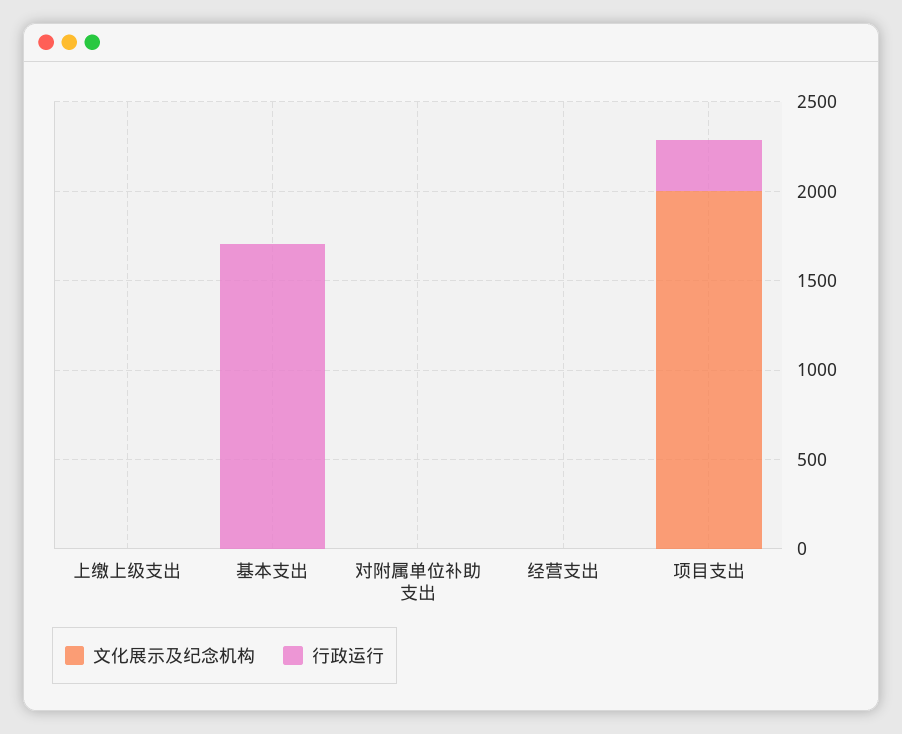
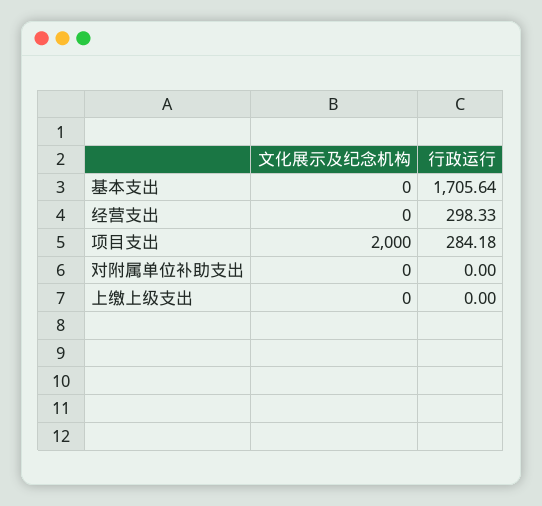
行政运行, 经营支出: 0 -> 298.33

